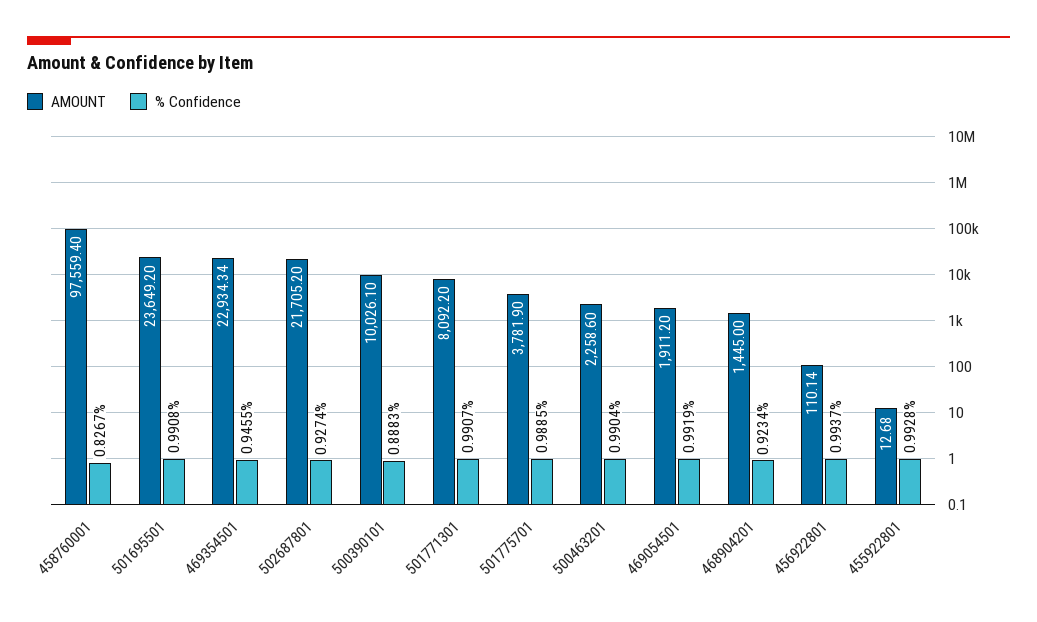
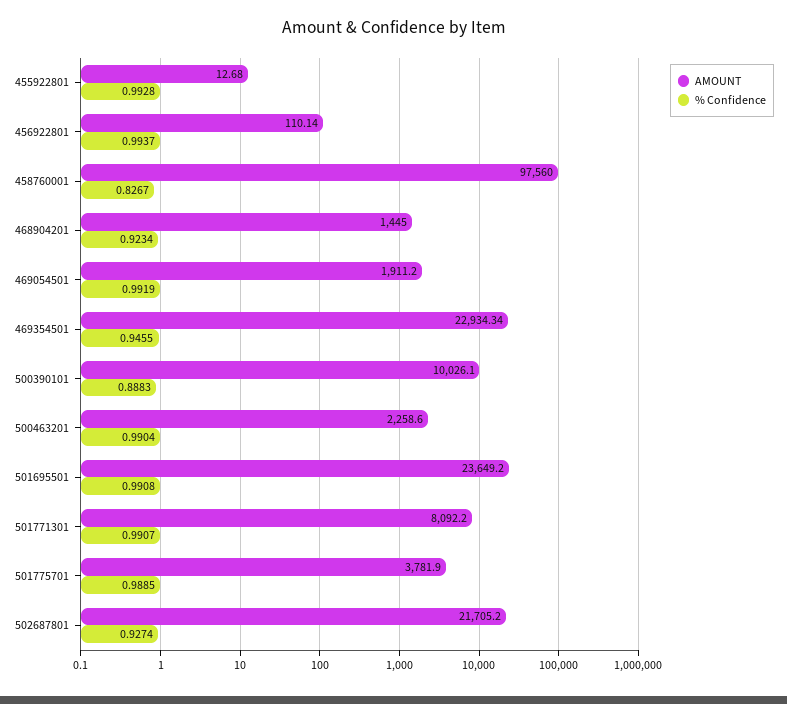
AMOUNT, 458760001: 97559.4 -> 97560

